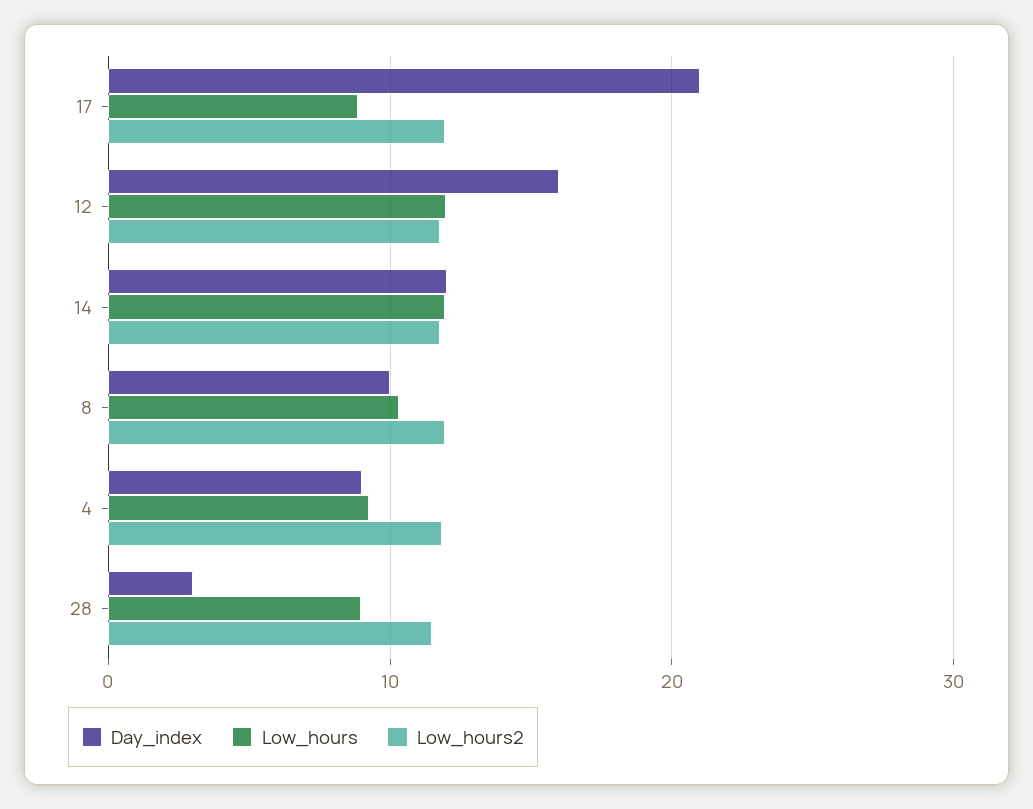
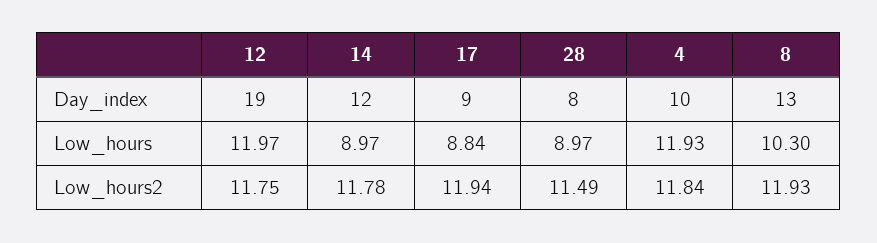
Day_index, 17: 21 -> 9
Day_index, 12: 16 -> 19
Low_hours, 14: 12 -> 8.97
Day_index, 8: 10 -> 13
Day_index, 4: 9 -> 10
Low_hours, 4: 9 -> 11.93
Day_index, 28: 3 -> 8

